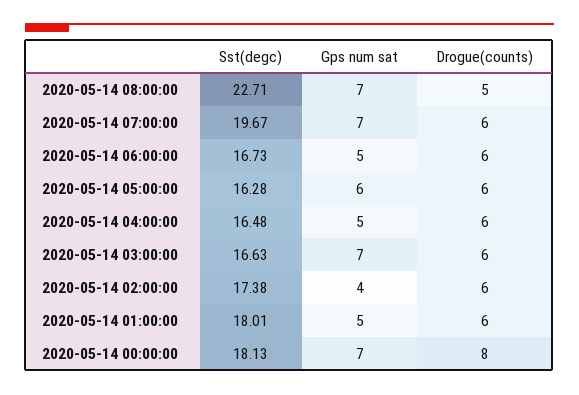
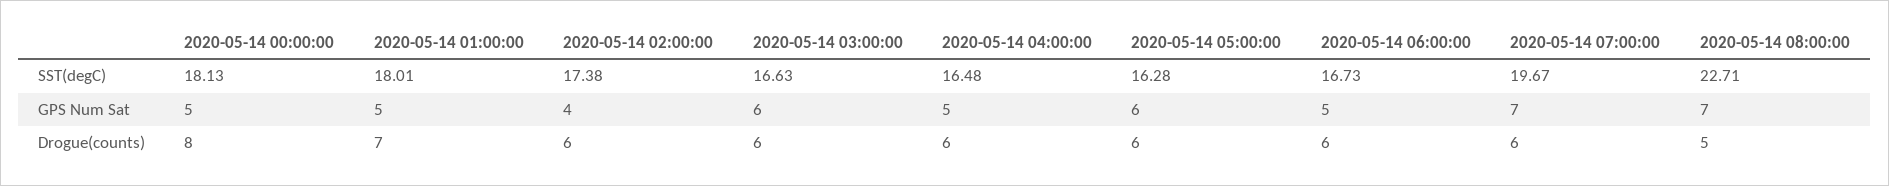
Gps num sat, 2020-05-14 03:00:00: 7 -> 6
Drogue(counts), 2020-05-14 01:00:00: 6 -> 7
Gps num sat, 2020-05-14 00:00:00: 7 -> 5

